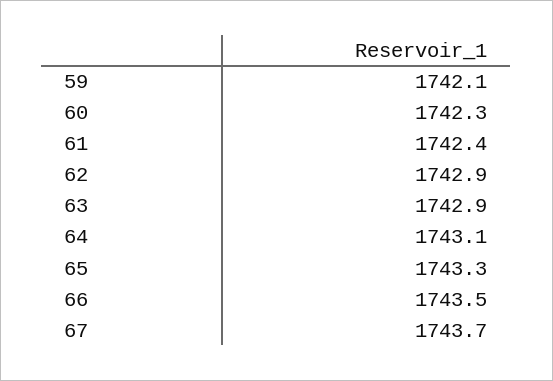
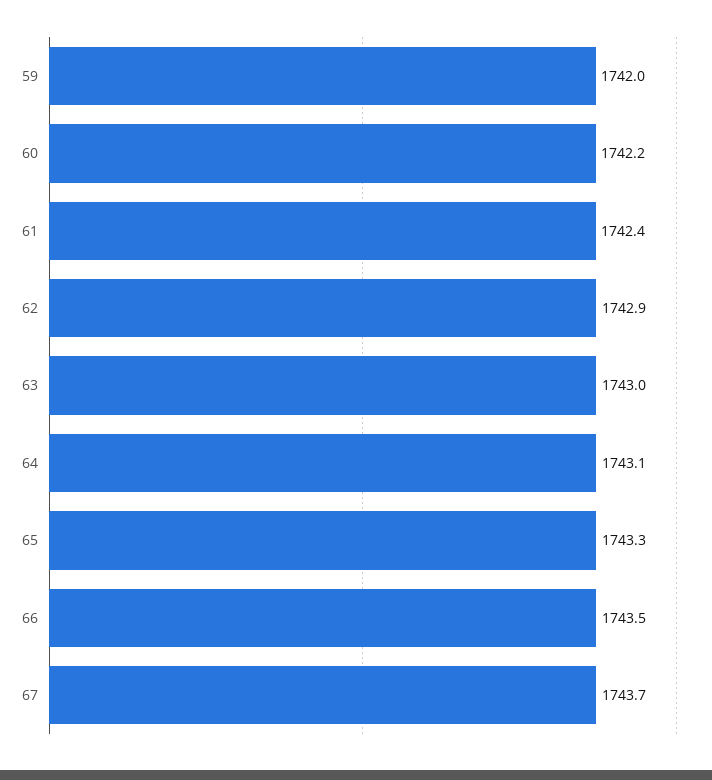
59: 1742.1 -> 1742
60: 1742.3 -> 1742.2
63: 1742.9 -> 1743

